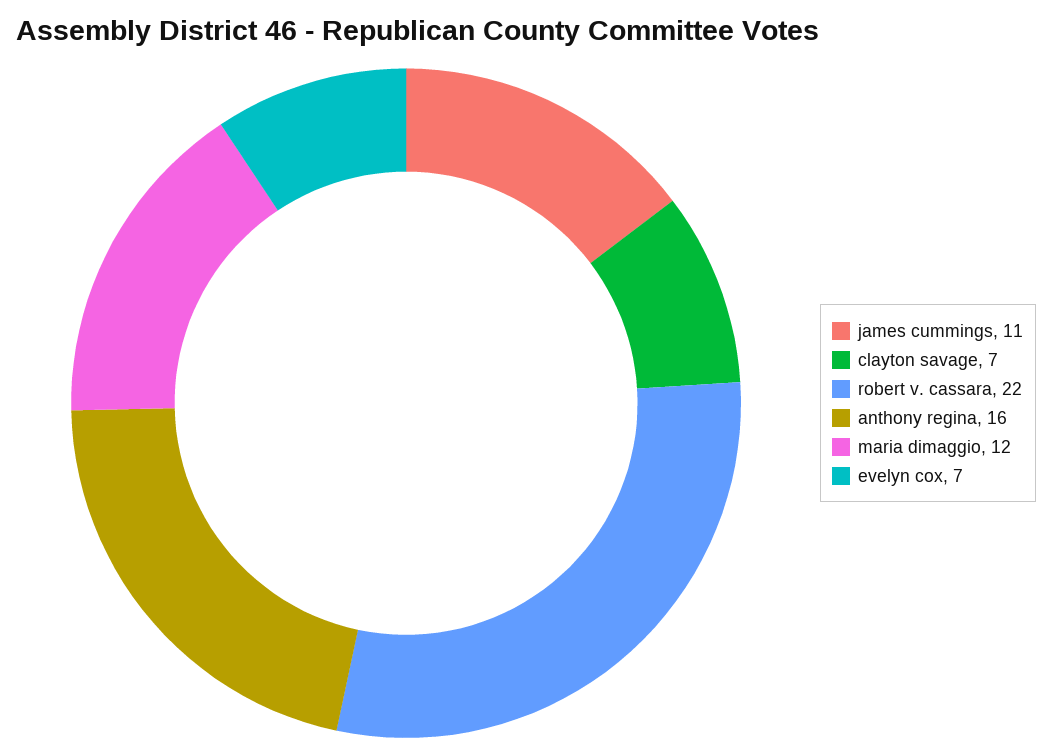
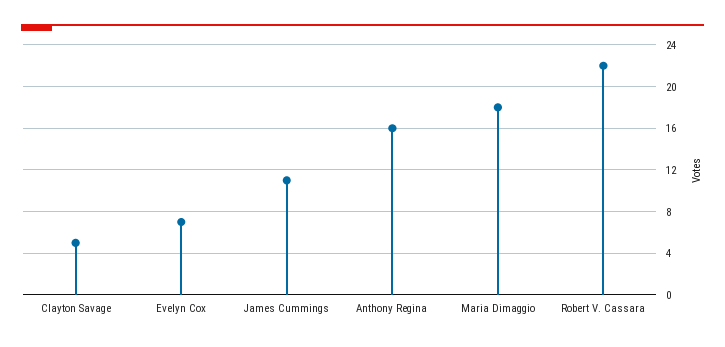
clayton savage: 7 -> 5
maria dimaggio: 12 -> 18

